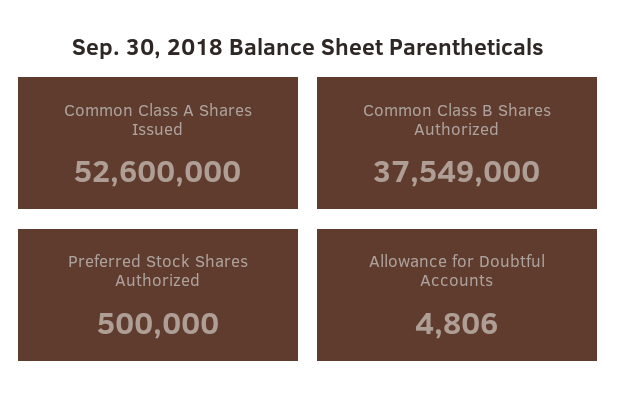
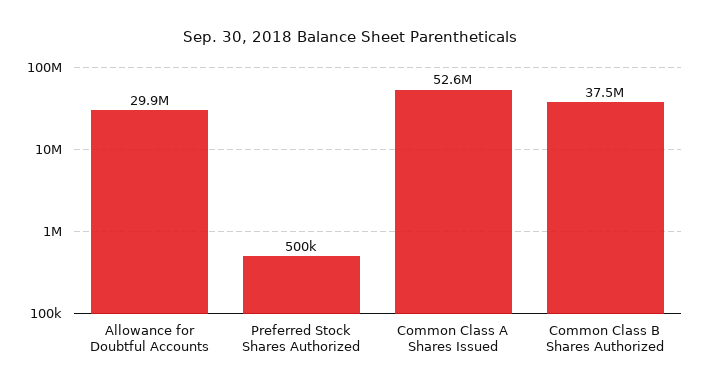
Allowance for Doubtful Accounts: 4806 -> 29900000

